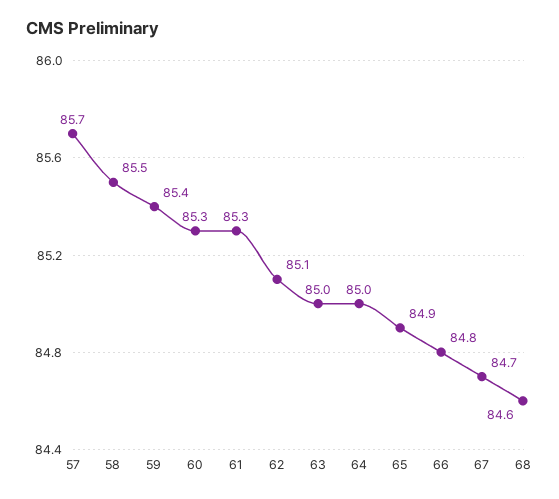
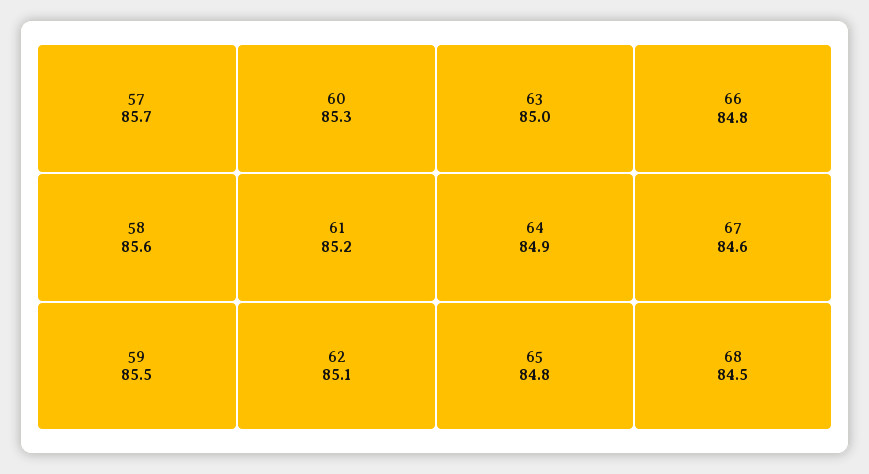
58: 85.5 -> 85.6
59: 85.4 -> 85.5
61: 85.3 -> 85.2
64: 85 -> 84.9
65: 84.9 -> 84.8
67: 84.7 -> 84.6
68: 84.6 -> 84.5

